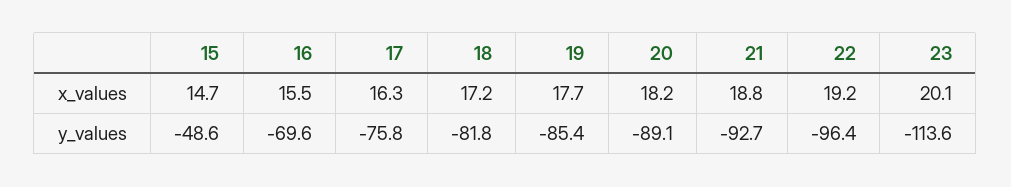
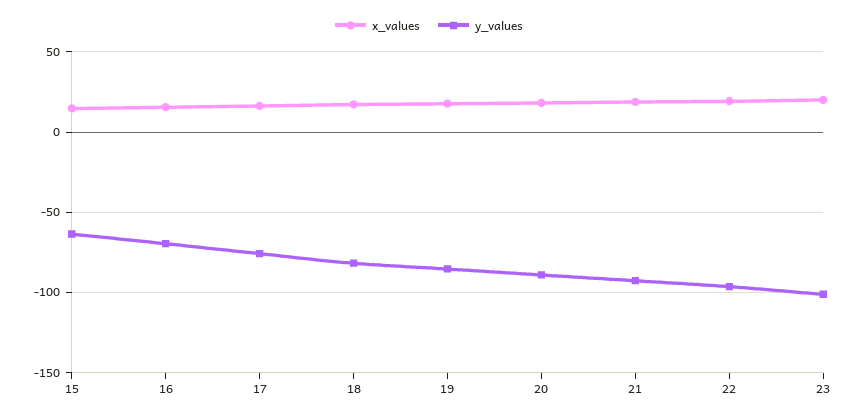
y_values, 15: -48.6 -> -65
y_values, 23: -113.6 -> -100

